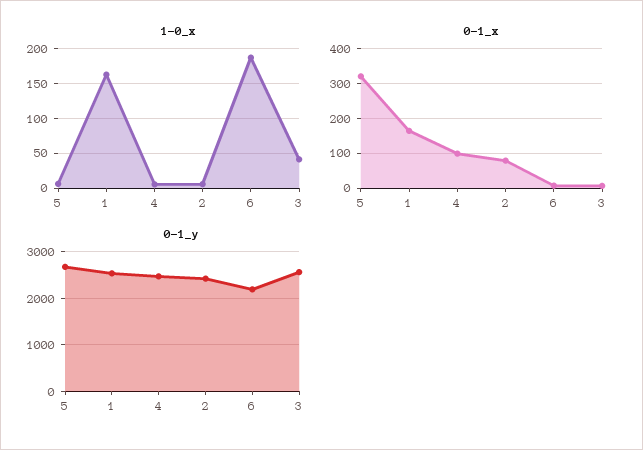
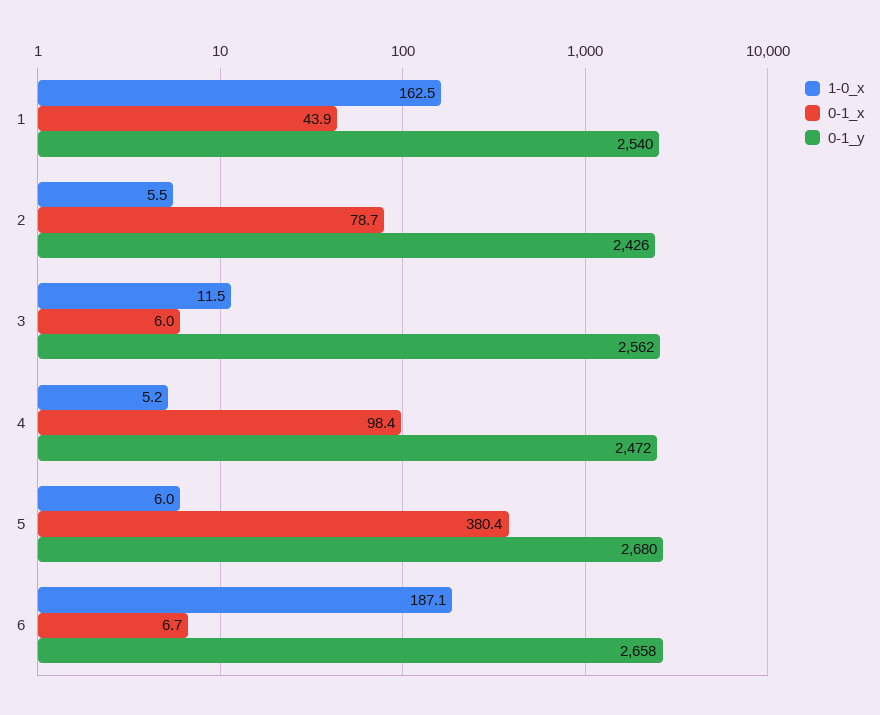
1-0_x, 3: 40 -> 11.5
0-1_x, 5: 320 -> 380.4
0-1_x, 1: 160 -> 43.9
0-1_y, 6: 2200 -> 2658

